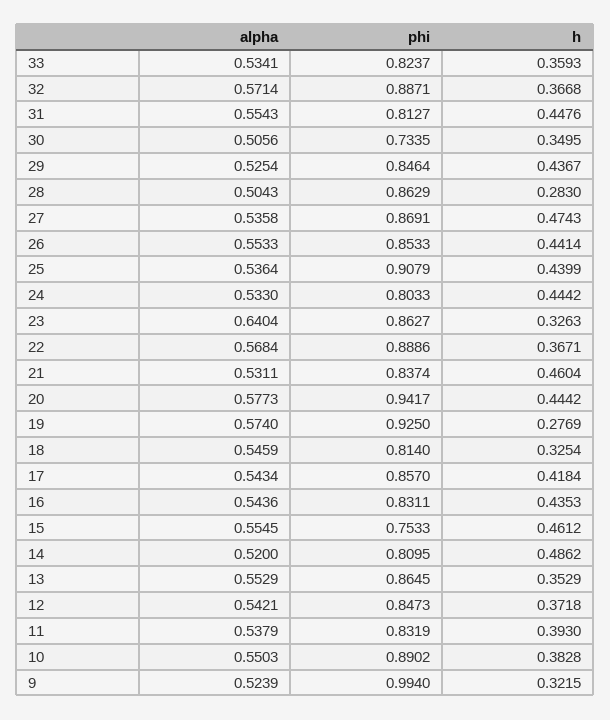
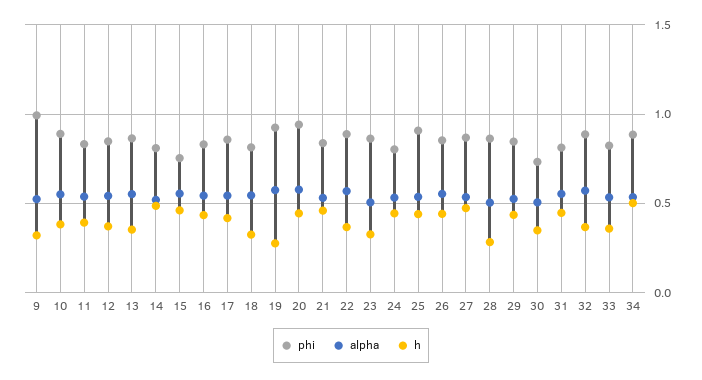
alpha, 23: 0.6404 -> 0.5
phi, 34: none -> 0.9
alpha, 34: none -> 0.55
h, 34: none -> 0.5

